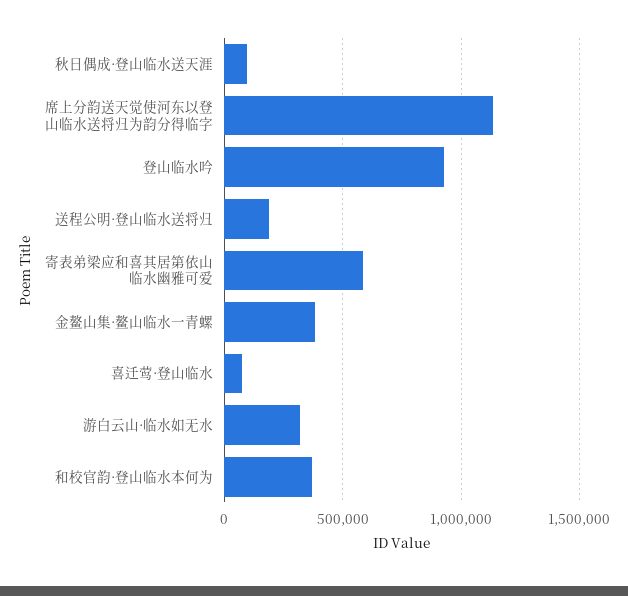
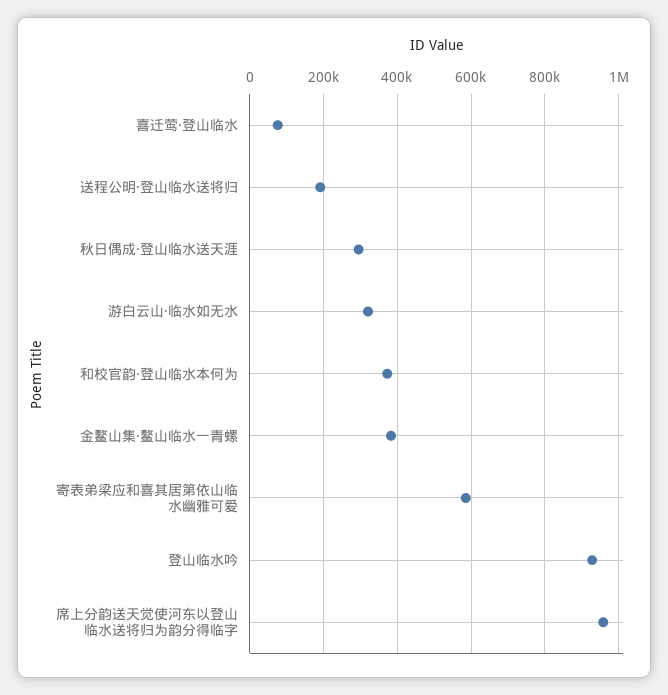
秋日偶成·登山临水送天涯: 100000 -> 300000
席上分韵送天觉使河东以登山临水送将归为韵分得临字: 1150000 -> 960000

